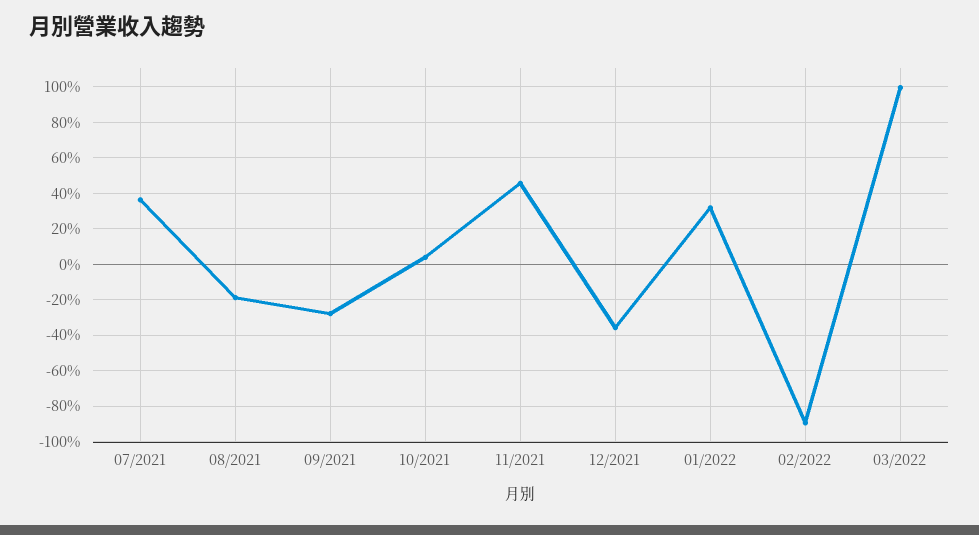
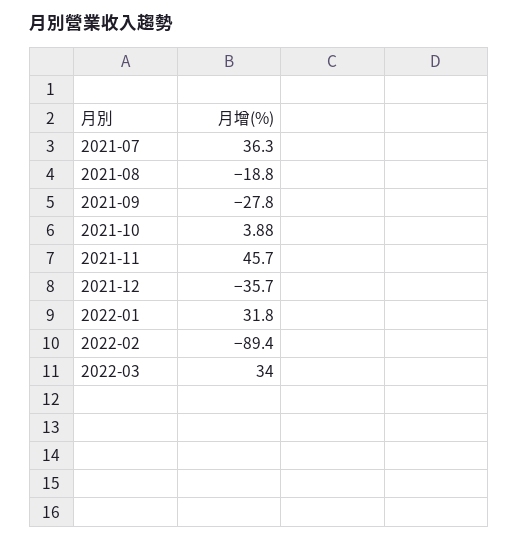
03/2022: 100 -> 34

